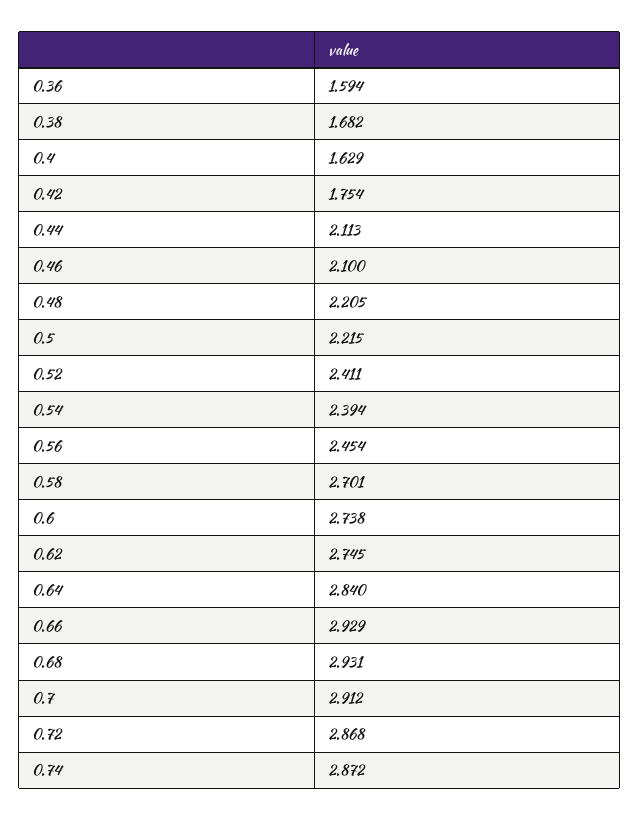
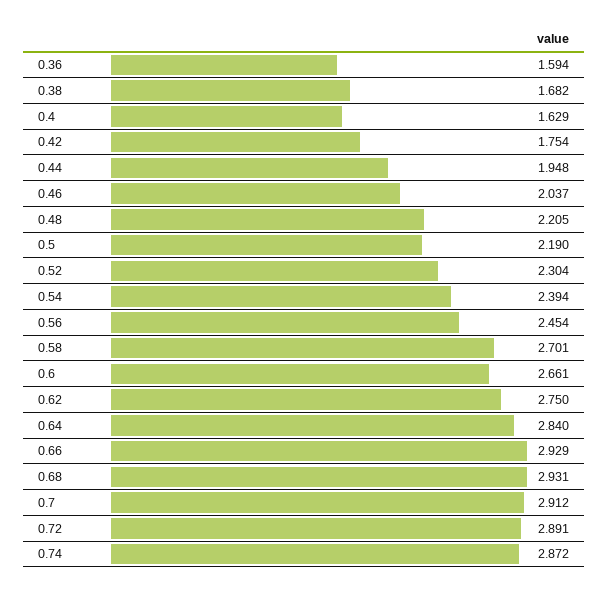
0.44: 2.113 -> 1.948
0.46: 2.1 -> 2.037
0.5: 2.215 -> 2.19
0.52: 2.411 -> 2.304
0.6: 2.738 -> 2.661
0.62: 2.745 -> 2.75
0.72: 2.868 -> 2.891

